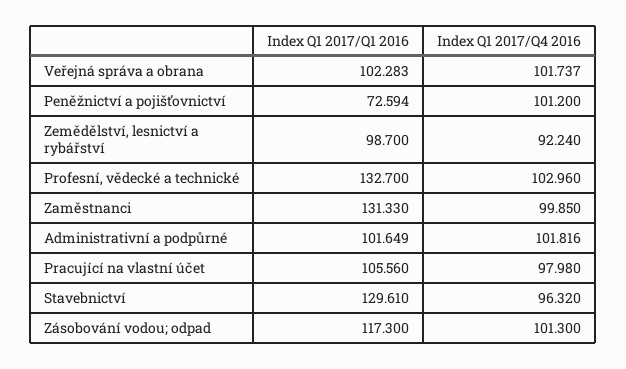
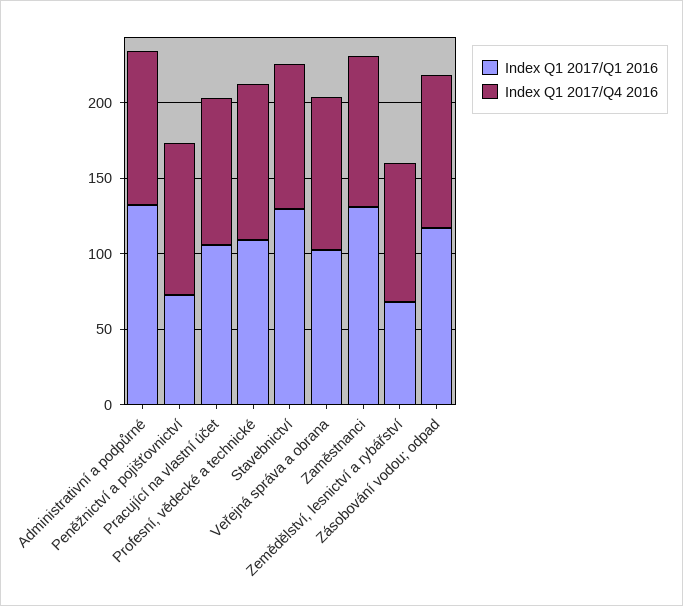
Index Q1 2017/Q1 2016, Zemědělství, lesnictví a rybářství: 98.7 -> 70
Index Q1 2017/Q1 2016, Profesní, vědecké a technické: 132.7 -> 110
Index Q1 2017/Q1 2016, Administrativní a podpůrné: 101.649 -> 130

